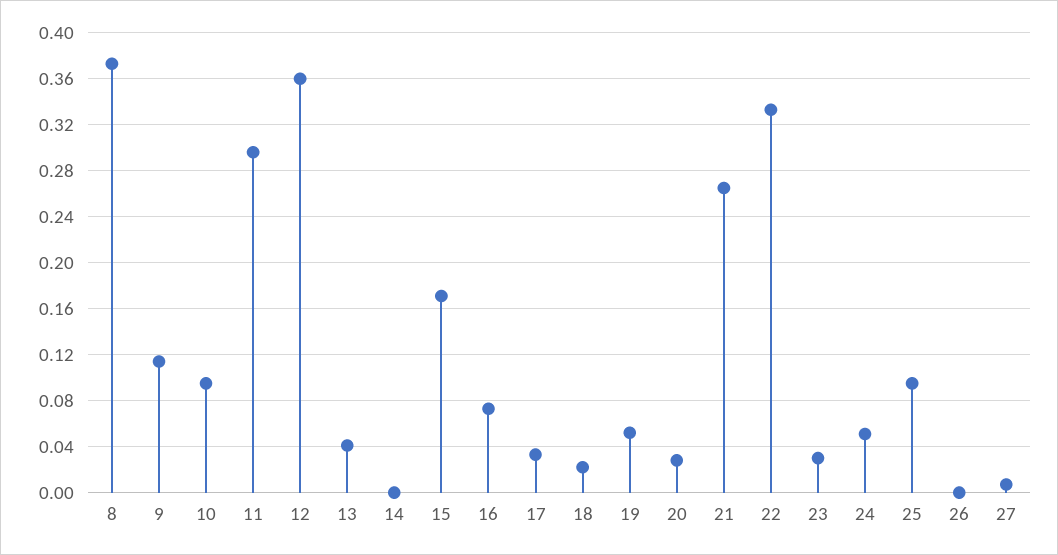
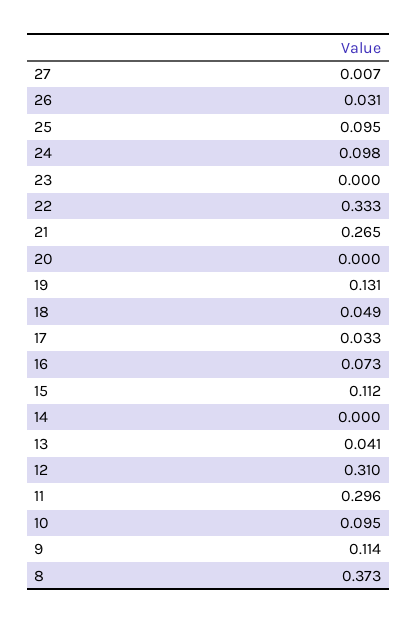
12: 0.36 -> 0.31
15: 0.17 -> 0.112
18: 0.02 -> 0.049
19: 0.05 -> 0.131
20: 0.03 -> 0
23: 0.03 -> 0
24: 0.05 -> 0.098
26: 0 -> 0.031

